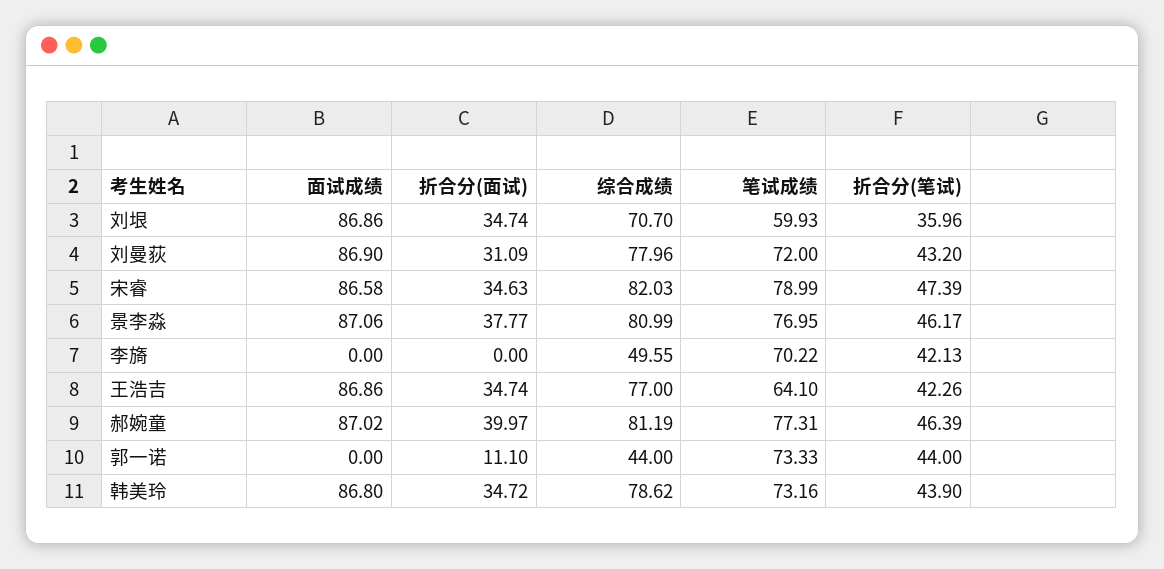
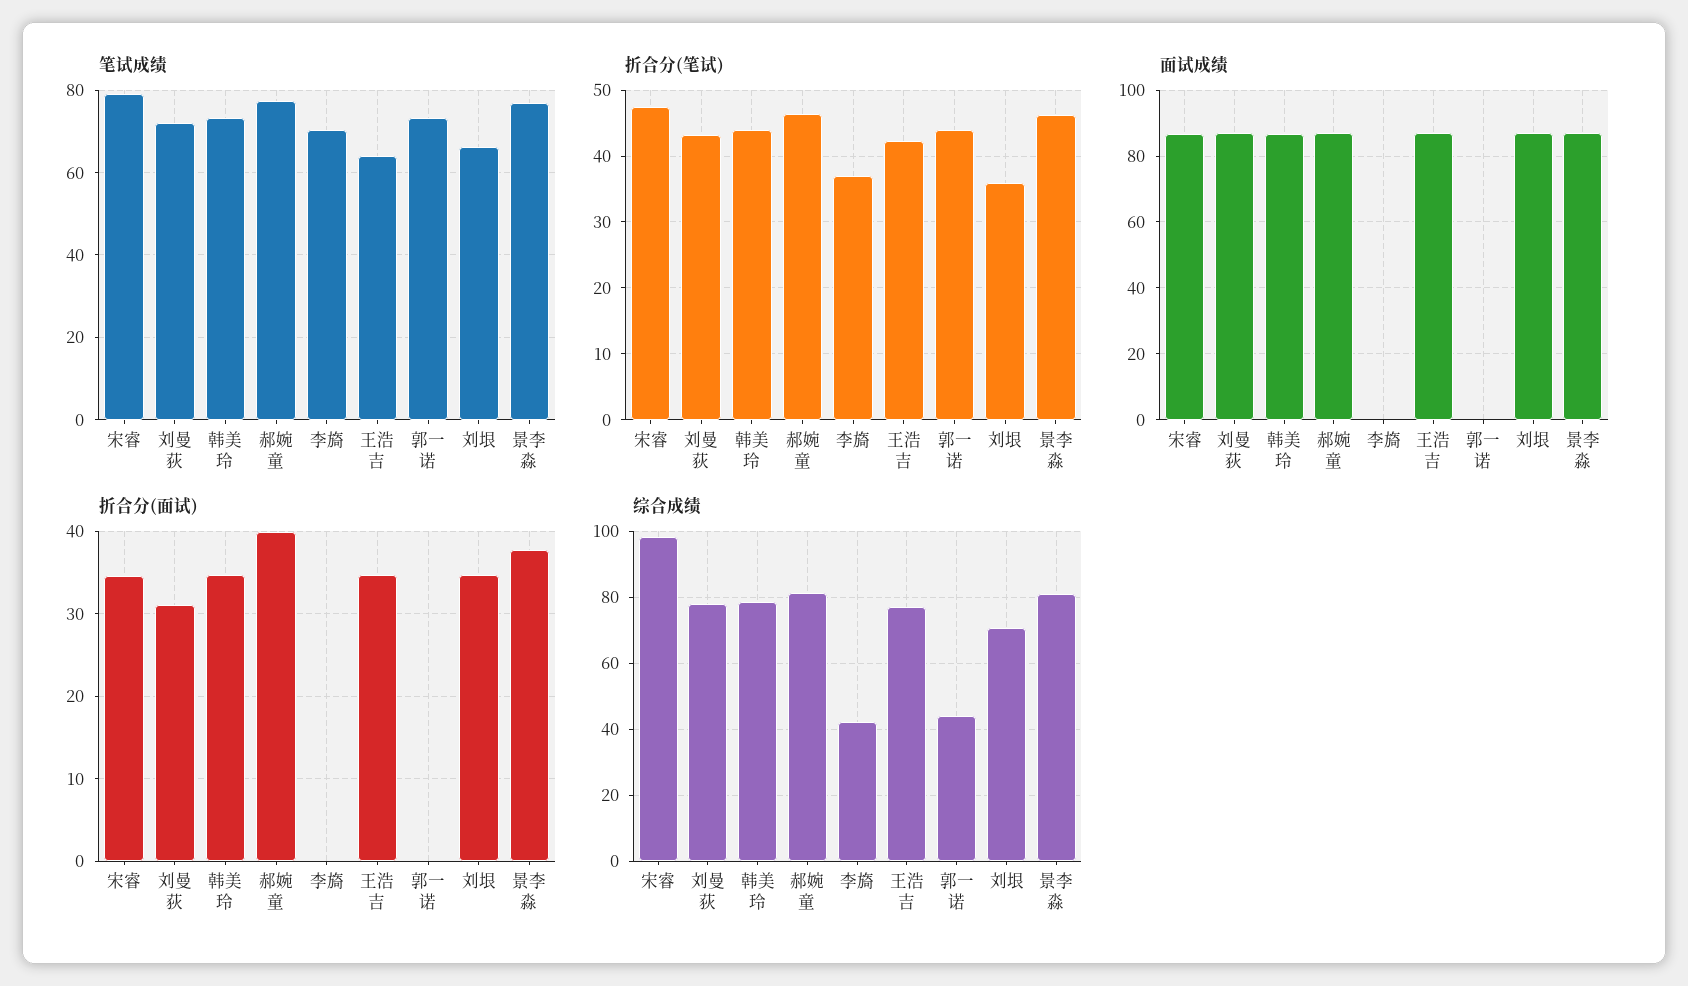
笔试成绩, 刘垠: 59.93 -> 66
综合成绩, 宋睿: 82.03 -> 98
综合成绩, 李旖: 49.55 -> 42
折合分(笔试), 李旖: 42.13 -> 37
折合分(面试), 郭一诺: 11.1 -> 0

